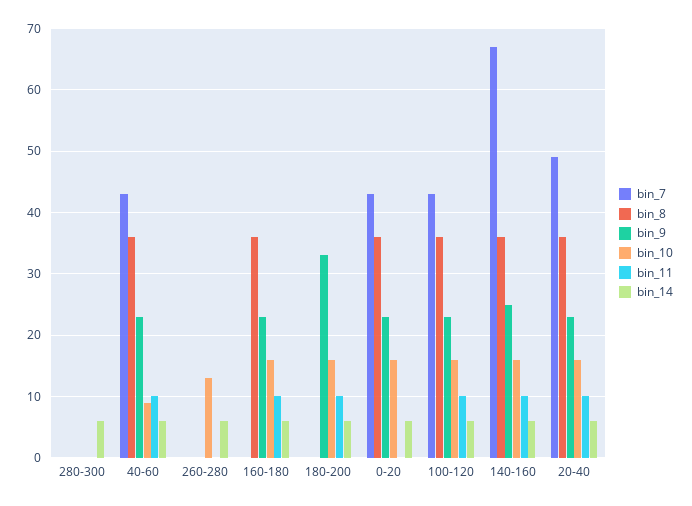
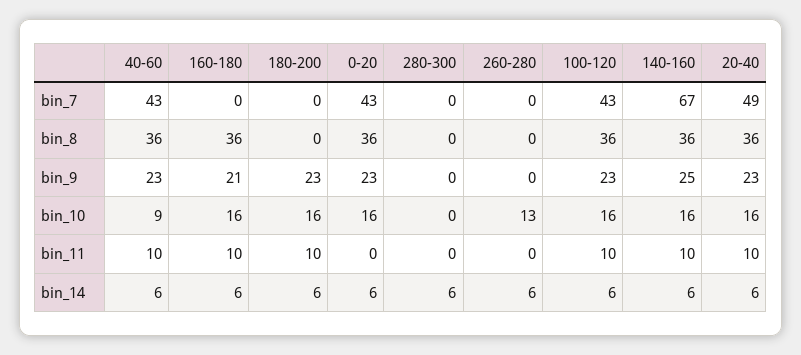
bin_9, 160-180: 23 -> 21
bin_9, 180-200: 33 -> 23

